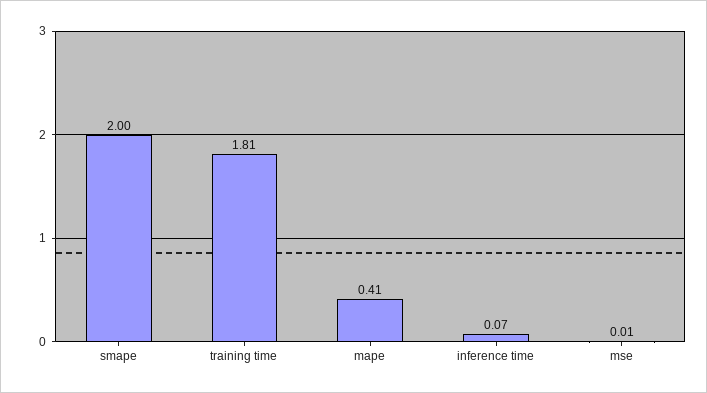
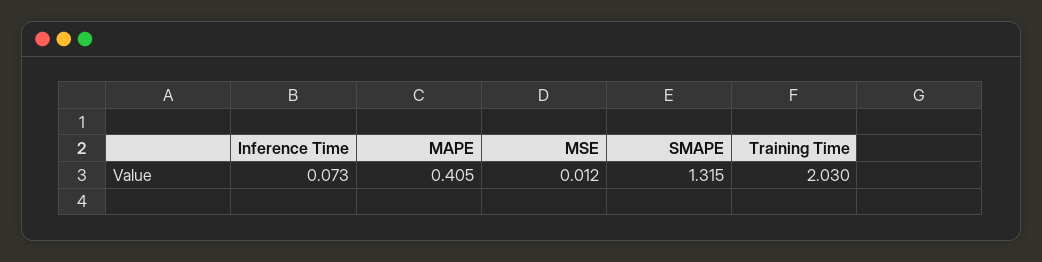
smape: 2 -> 1.315
training time: 1.81 -> 2.03

